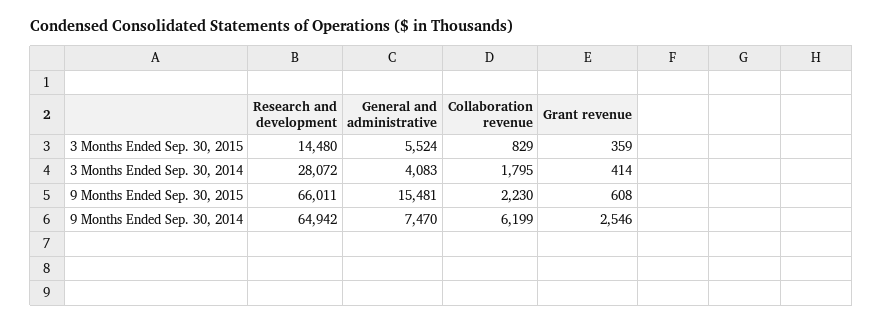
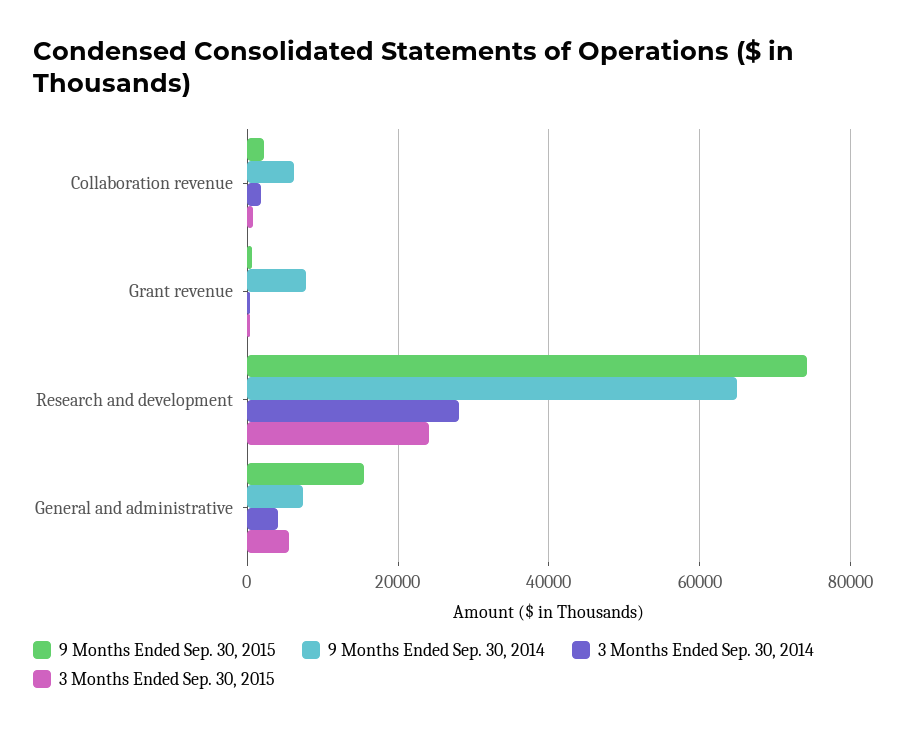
3 Months Ended Sep. 30, 2015, Research and development: 14480 -> 24000
9 Months Ended Sep. 30, 2015, Research and development: 66011 -> 74000
9 Months Ended Sep. 30, 2014, Grant revenue: 2546 -> 8000

